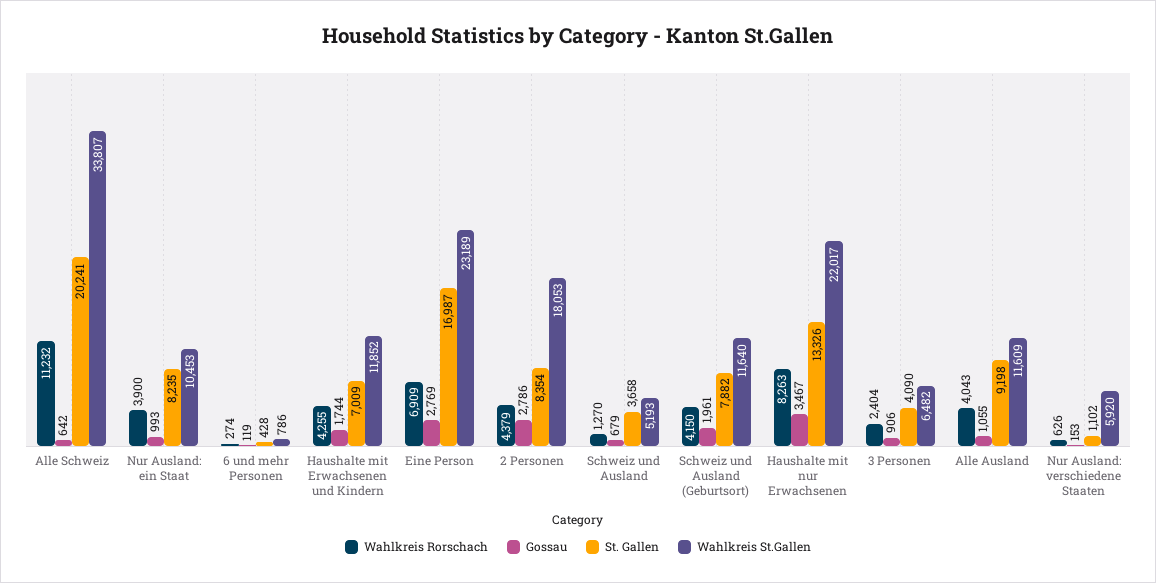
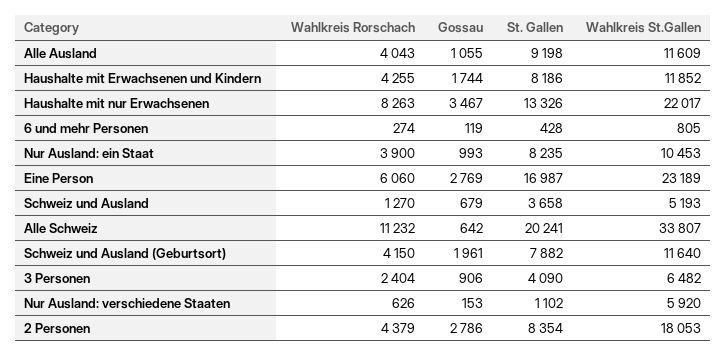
Wahlkreis St.Gallen, 6 und mehr Personen: 786 -> 805
St. Gallen, Haushalte mit Erwachsenen und Kindern: 7009 -> 8186
Wahlkreis Rorschach, Eine Person: 6909 -> 6060

